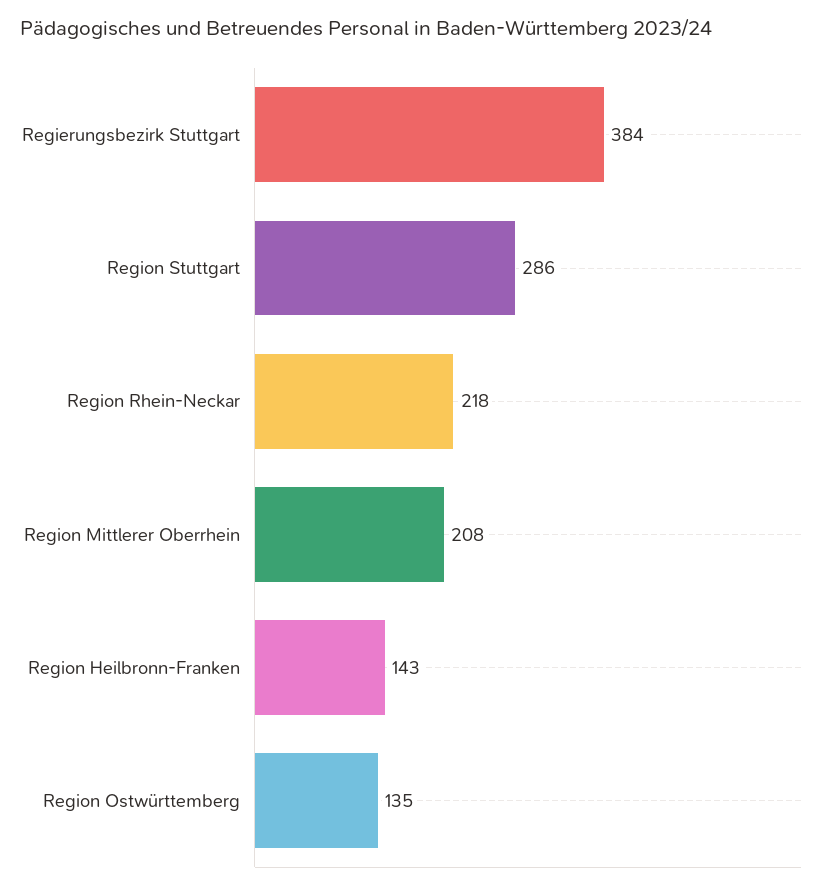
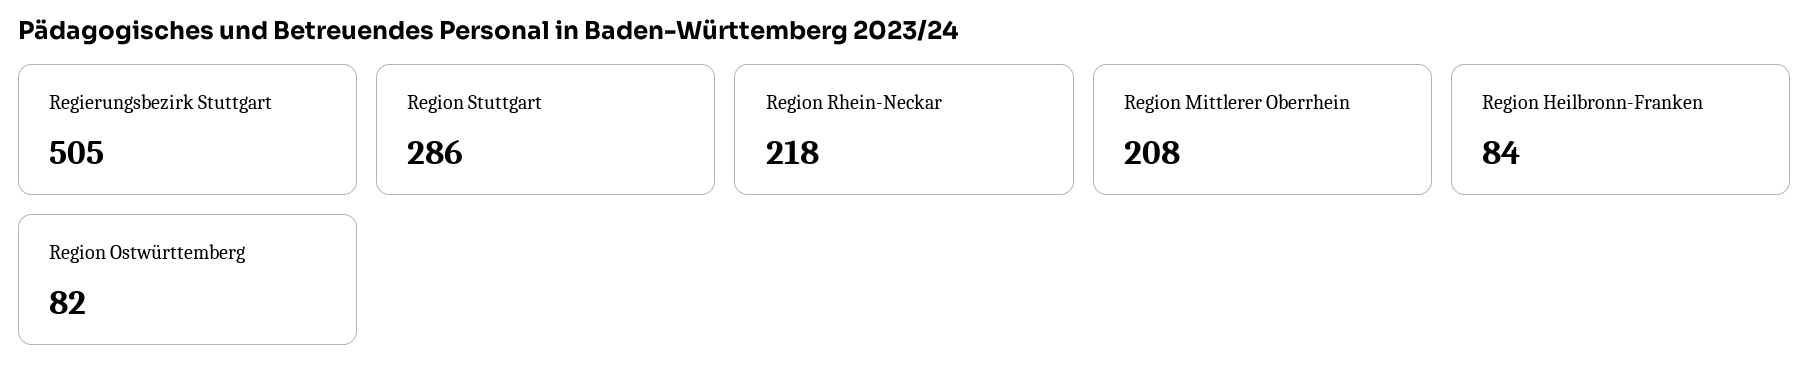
Regierungsbezirk Stuttgart: 384 -> 505
Region Heilbronn-Franken: 143 -> 84
Region Ostwürttemberg: 135 -> 82

